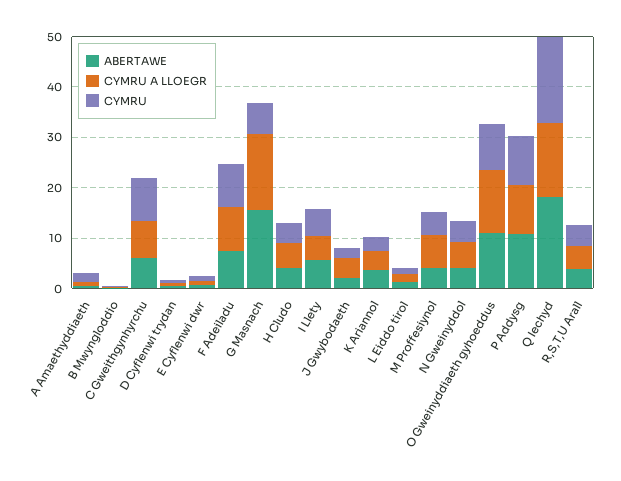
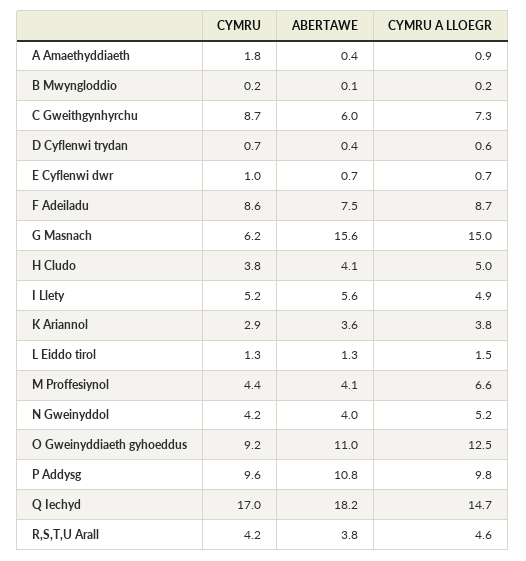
ABERTAWE, J Gwybodaeth: 2 -> none
CYMRU A LLOEGR, J Gwybodaeth: 4 -> none
CYMRU, J Gwybodaeth: 2 -> none

